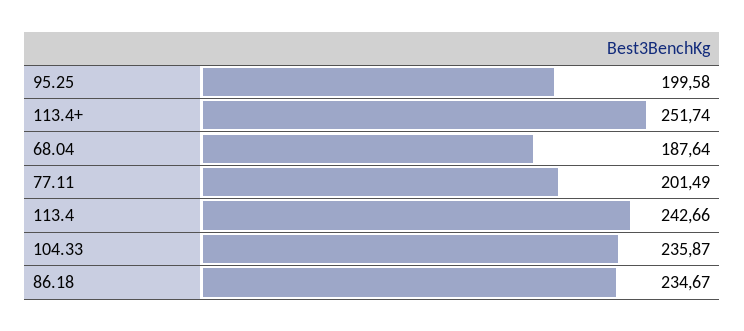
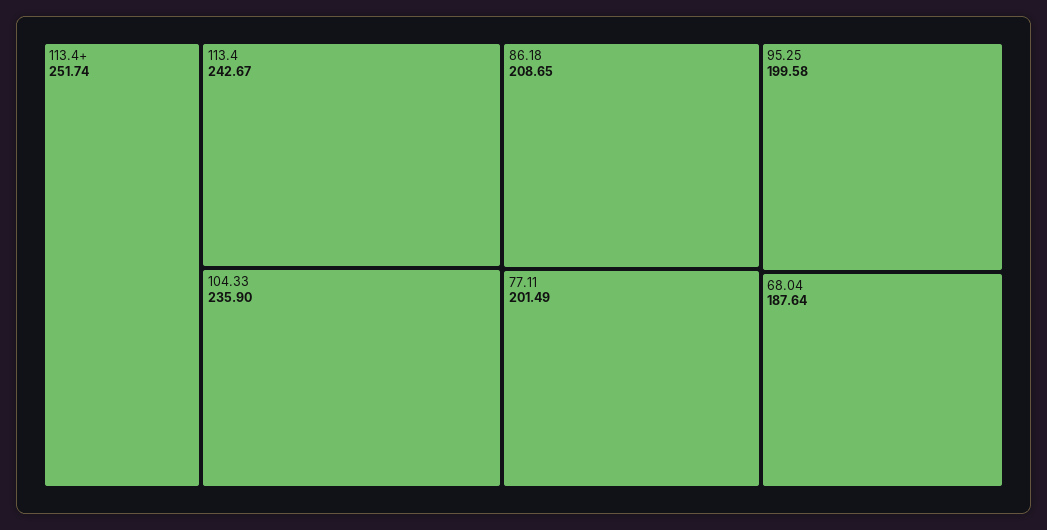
113.4: 242.66 -> 242.67
104.33: 235.87 -> 235.9
86.18: 234.67 -> 208.65

